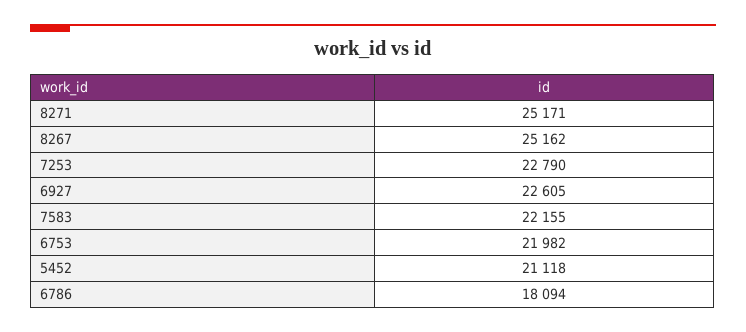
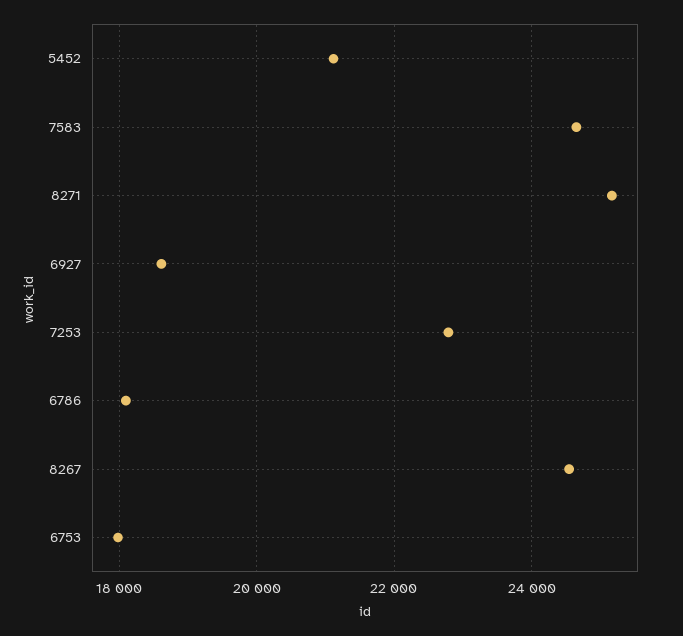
8267: 25162 -> 24600
6927: 22605 -> 18600
7583: 22155 -> 24600
6753: 21982 -> 18000

